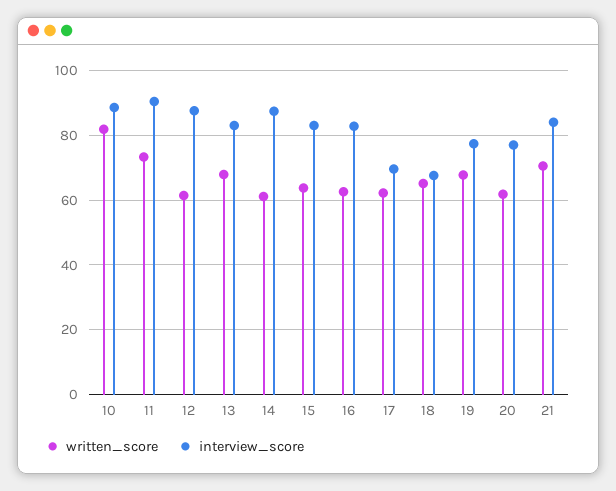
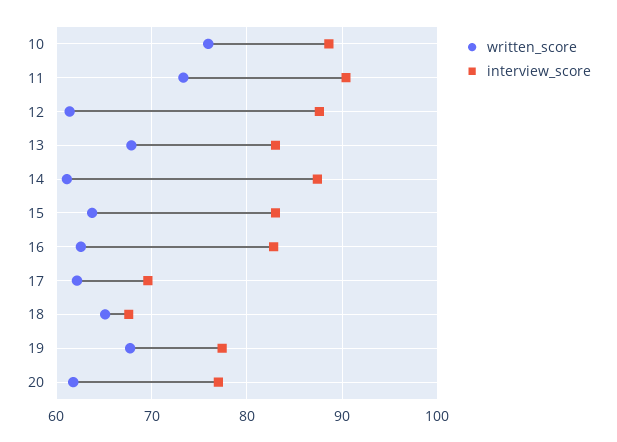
written_score, 10: 82 -> 76
written_score, 21: 70 -> none
interview_score, 21: 84 -> none

